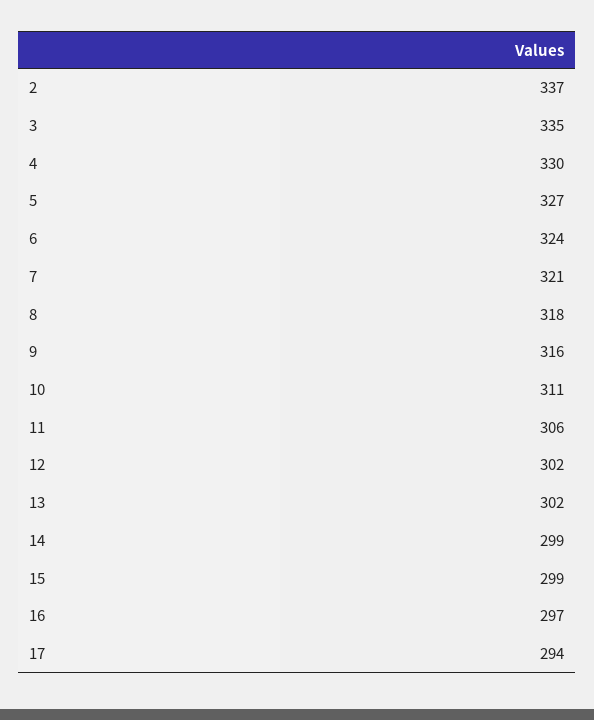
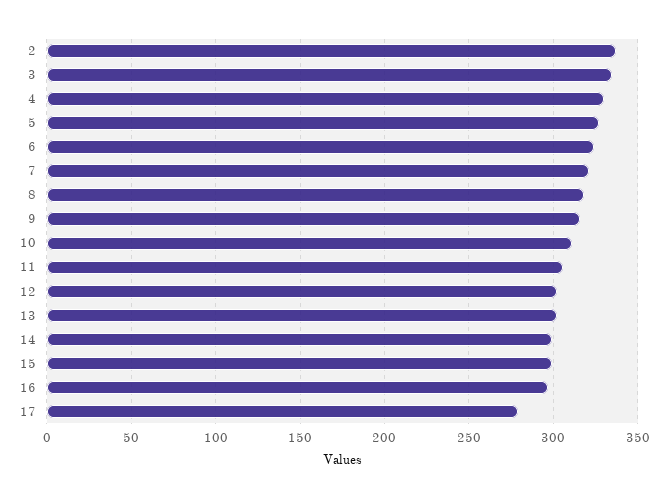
17: 294 -> 280

